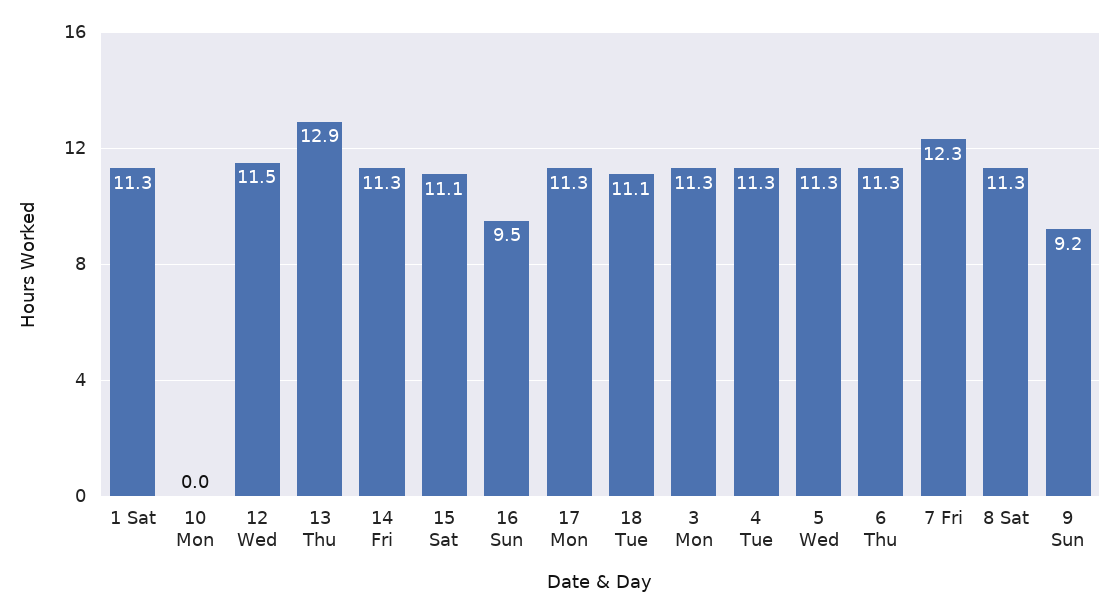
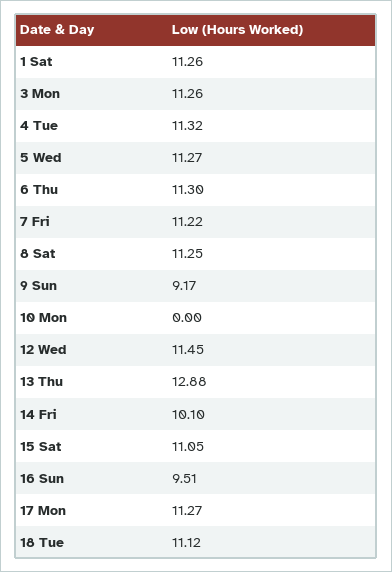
14 Fri: 11.3 -> 10.1
7 Fri: 12.3 -> 11.22

